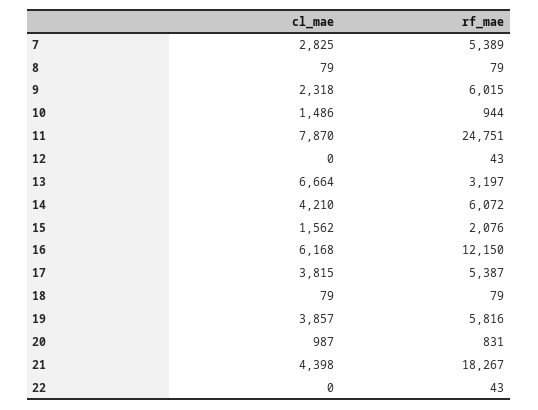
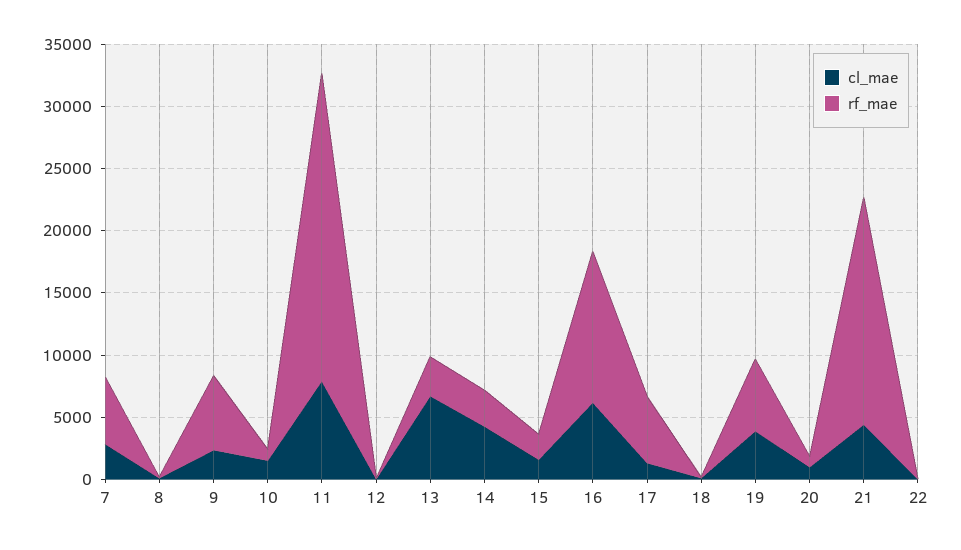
rf_mae, 14: 6072 -> 3000
cl_mae, 17: 3815 -> 1000

